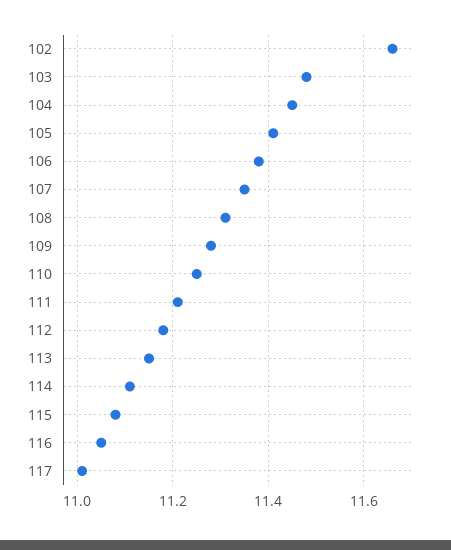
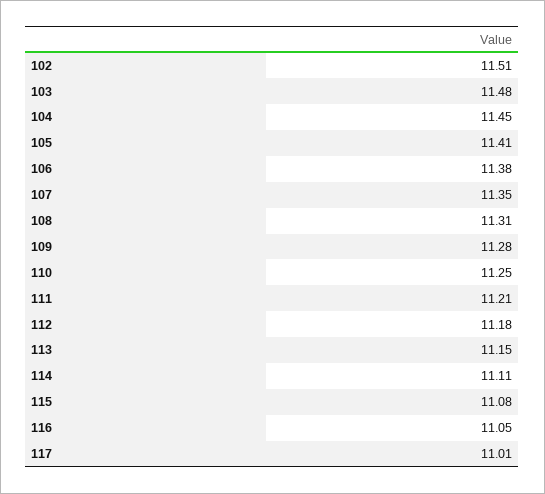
102: 11.65 -> 11.51

